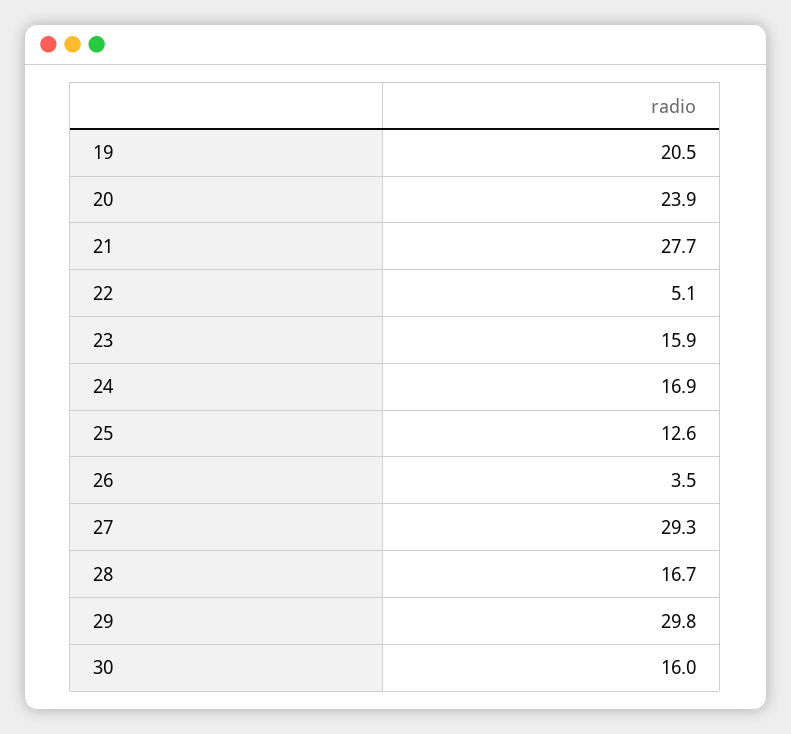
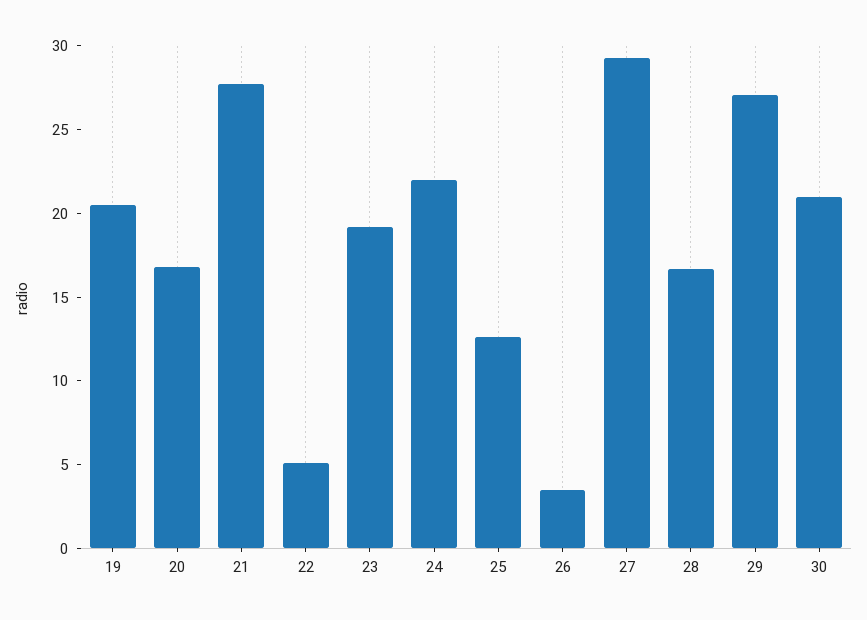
20: 23.9 -> 17
23: 15.9 -> 19
24: 16.9 -> 22
29: 29.8 -> 27
30: 16 -> 21

